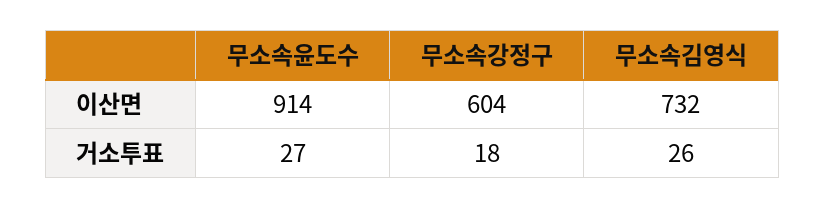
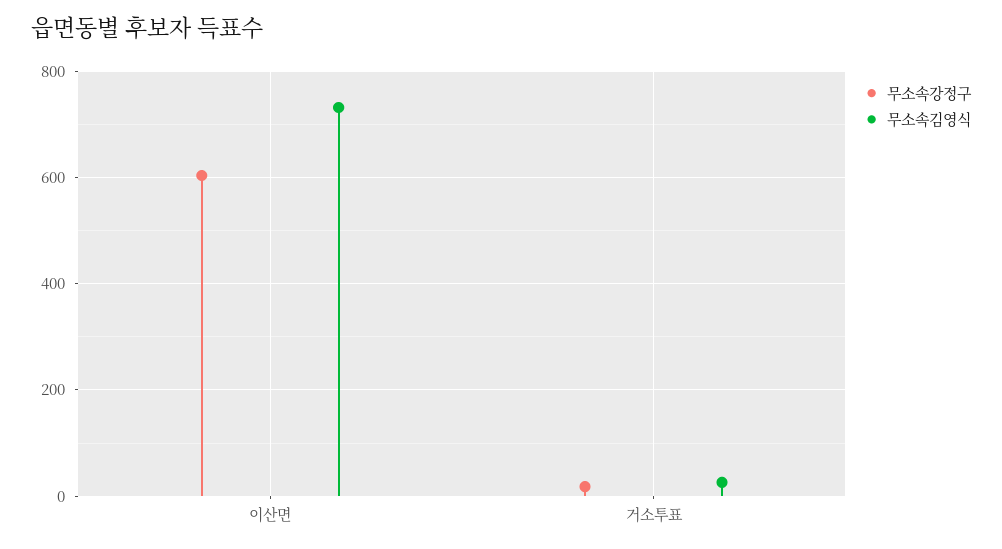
무소속윤도수, 이산면: 914 -> none
무소속윤도수, 거소투표: 27 -> none

